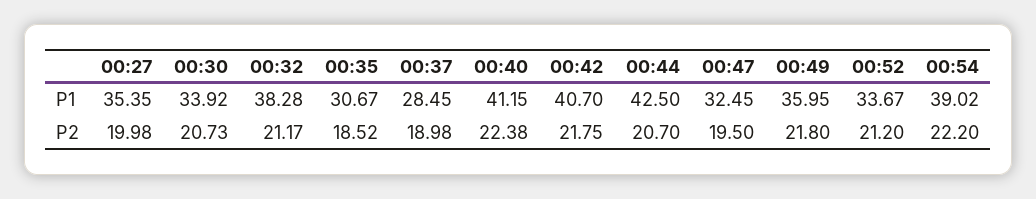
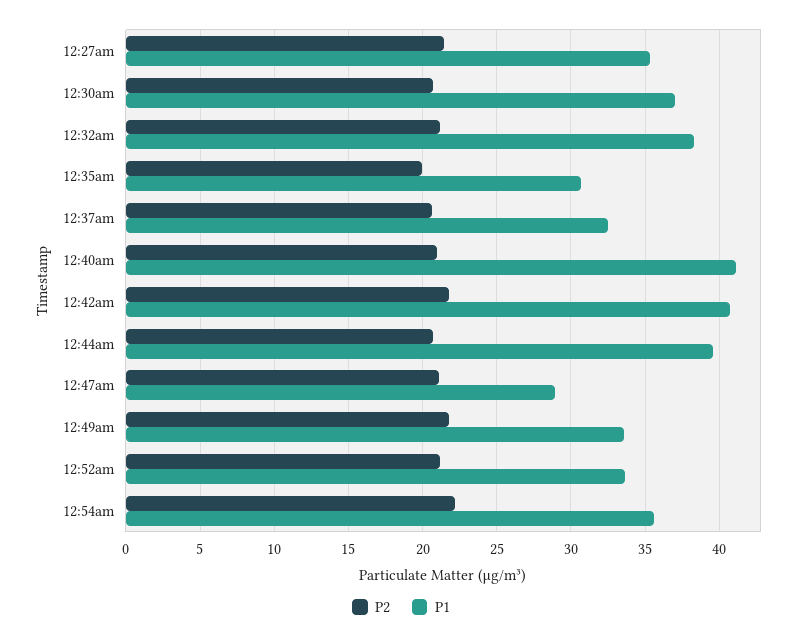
P1, 00:30: 33.92 -> 37
P1, 00:37: 28.45 -> 32.5
P1, 00:44: 42.5 -> 39.5
P1, 00:47: 32.45 -> 29
P1, 00:49: 35.95 -> 33.5
P1, 00:54: 39.02 -> 35.5
P2, 00:27: 19.98 -> 21.5
P2, 00:35: 18.52 -> 20
P2, 00:37: 18.98 -> 20.5
P2, 00:40: 22.38 -> 21
P2, 00:47: 19.5 -> 21

